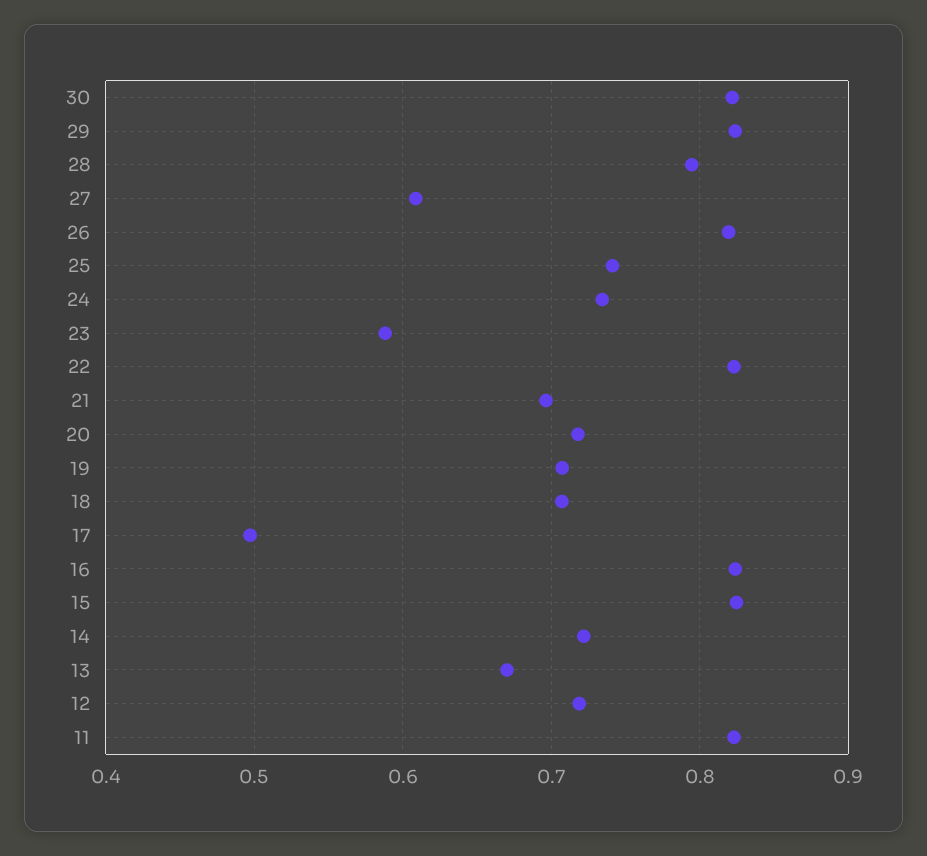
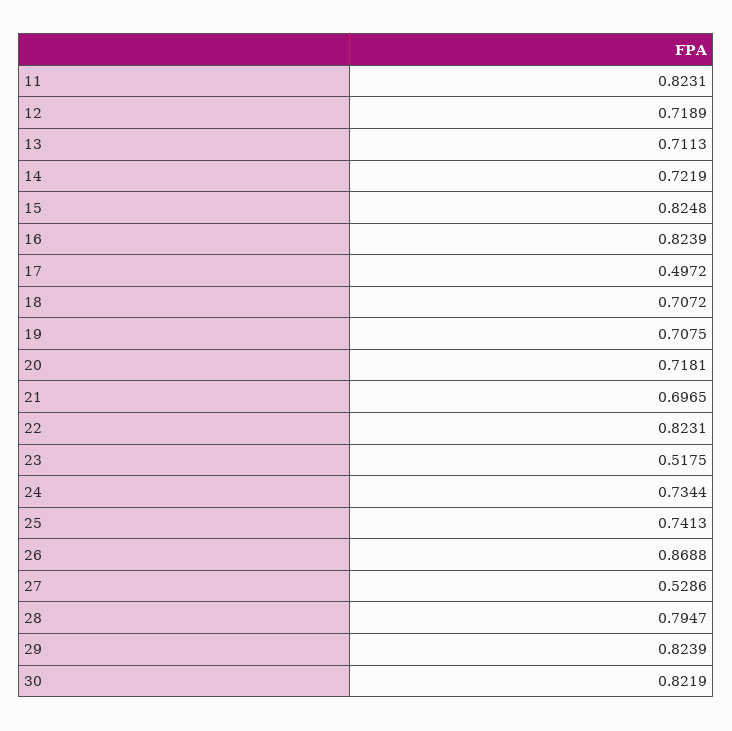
27: 0.61 -> 0.5286
26: 0.82 -> 0.8688
23: 0.59 -> 0.5175
13: 0.67 -> 0.7113

